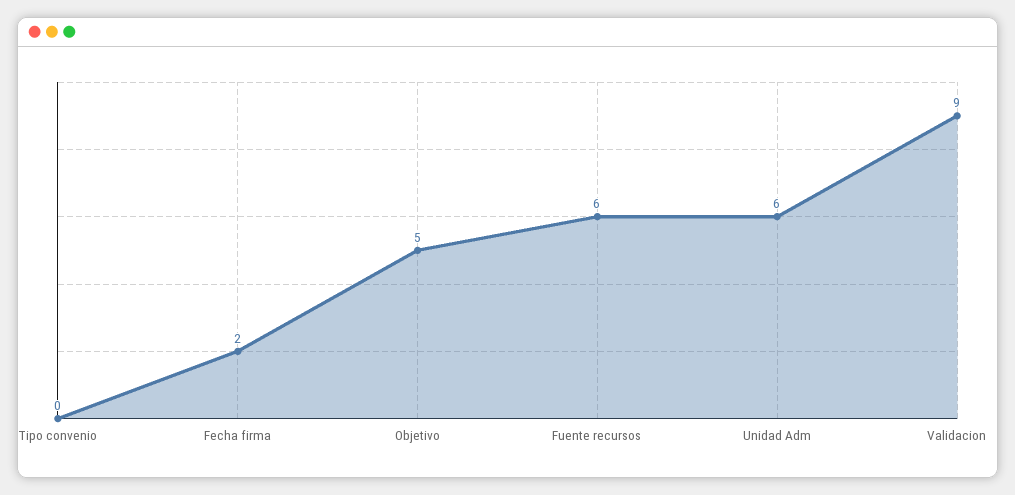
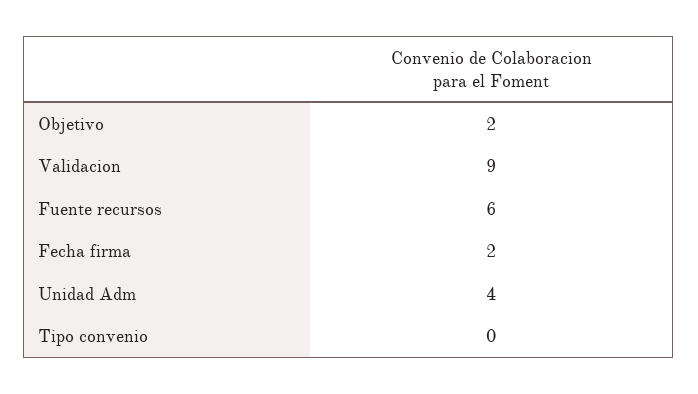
Objetivo: 5 -> 2
Unidad Adm: 6 -> 4

